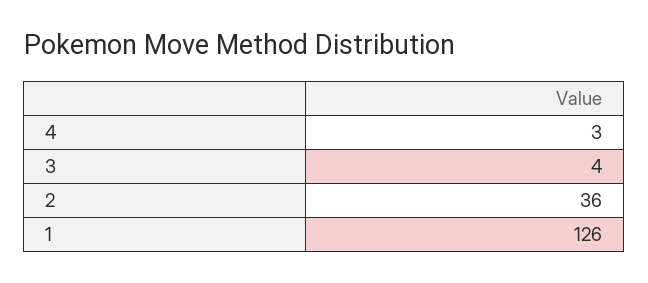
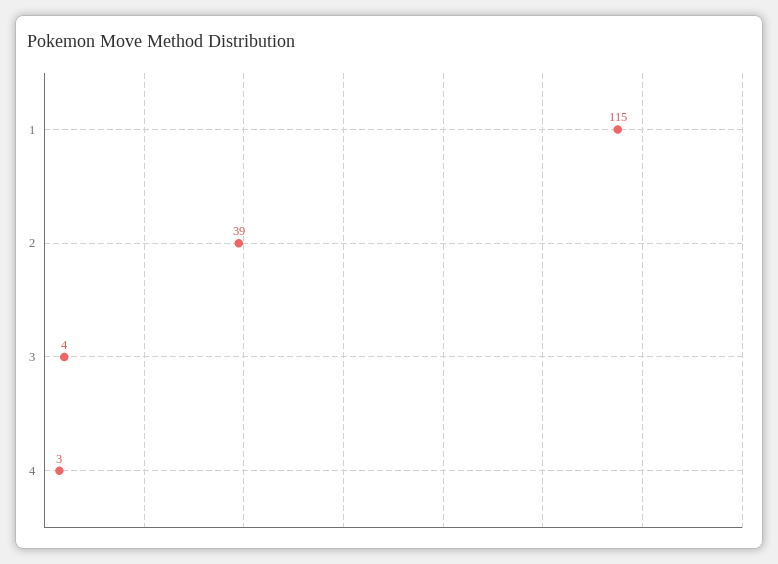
2: 36 -> 39
1: 126 -> 115

